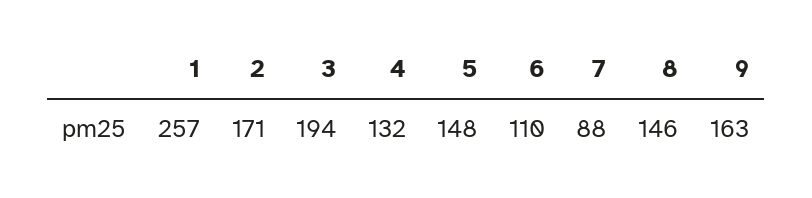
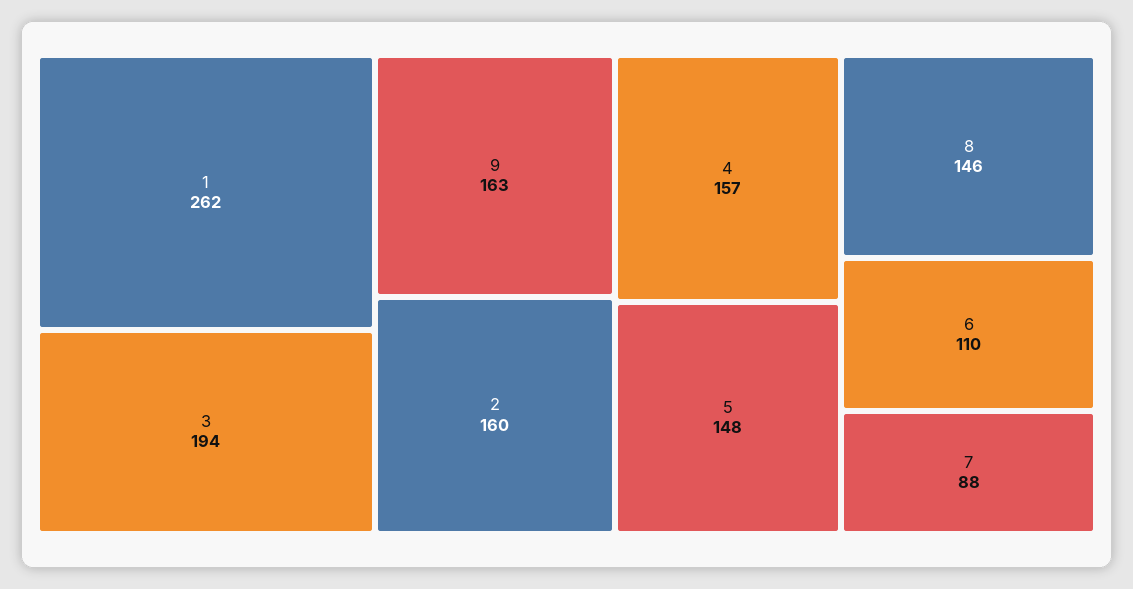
1: 257 -> 262
2: 171 -> 160
4: 132 -> 157

